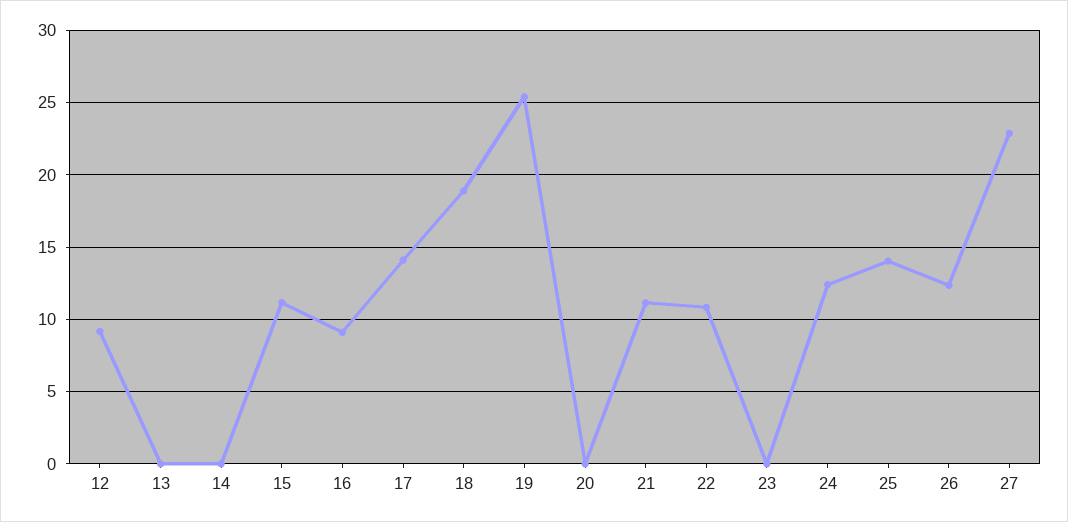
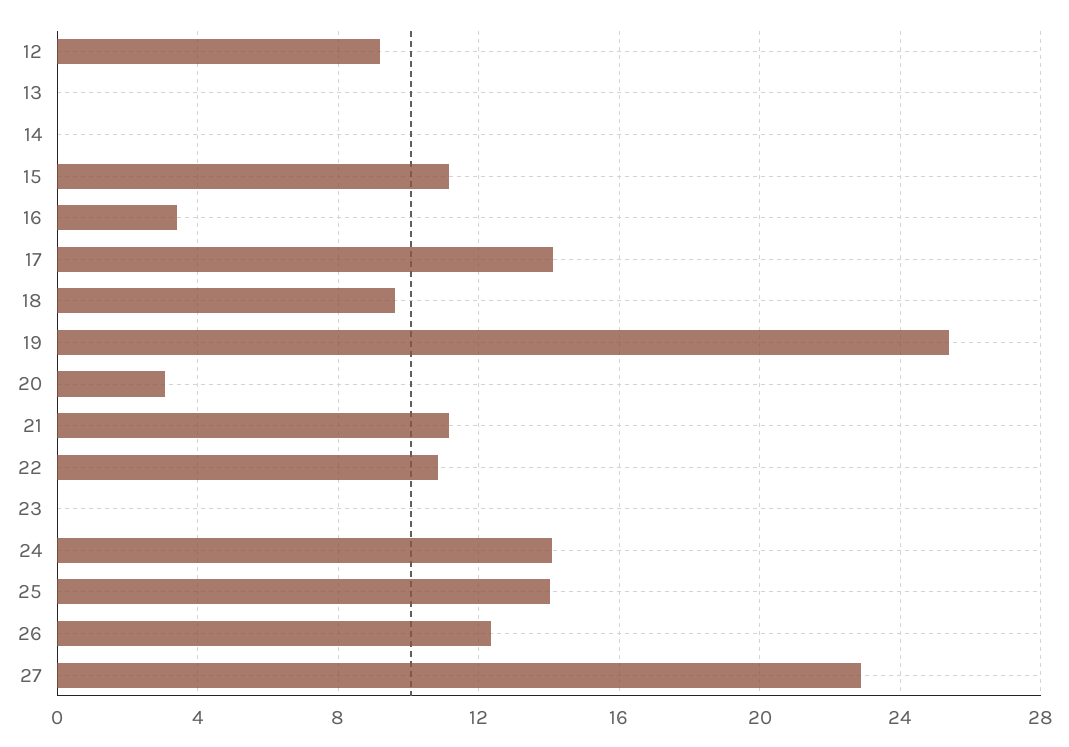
16: 9 -> 3.5
18: 19 -> 9.5
20: 0 -> 3
24: 12.5 -> 14

